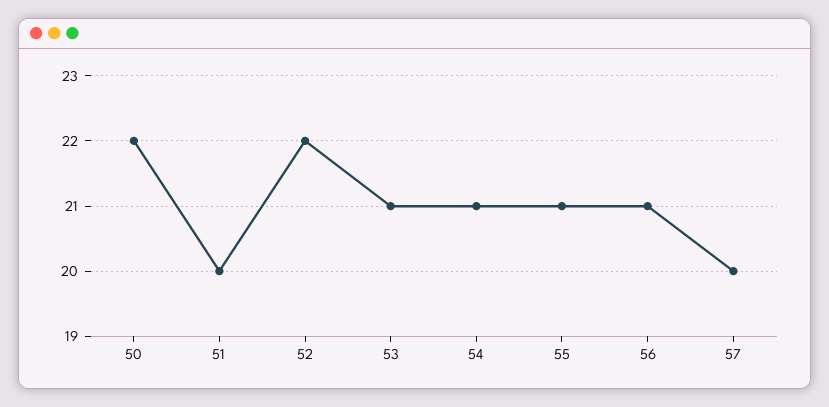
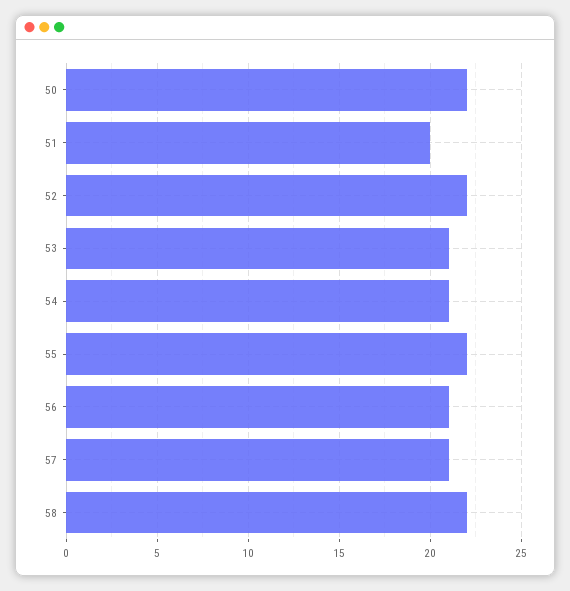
55: 21 -> 22
57: 20 -> 21
58: none -> 22

